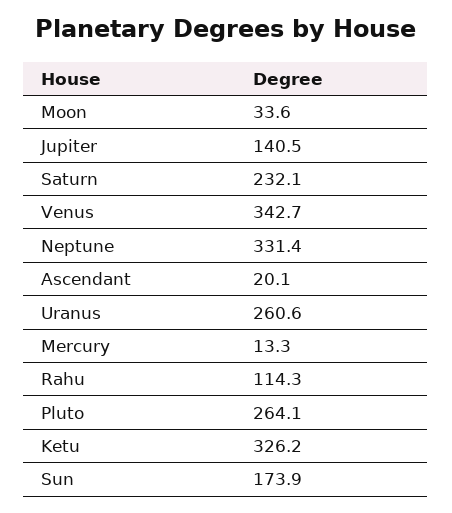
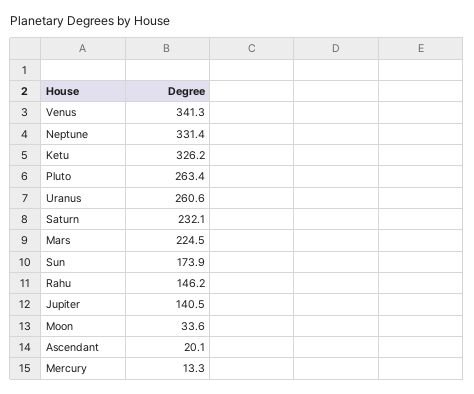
Venus: 342.7 -> 341.3
Rahu: 114.3 -> 146.2
Pluto: 264.1 -> 263.4
Mars: none -> 224.5

